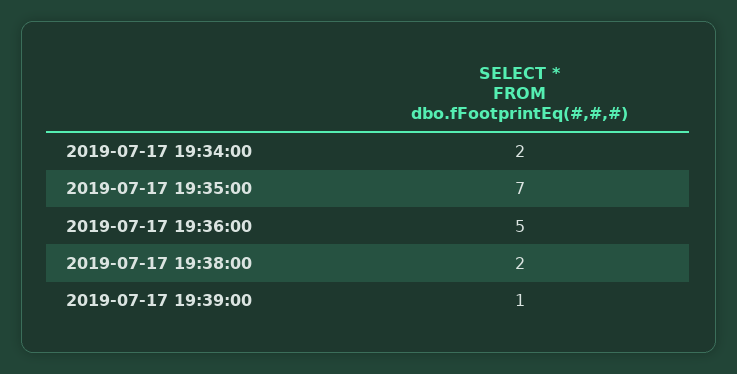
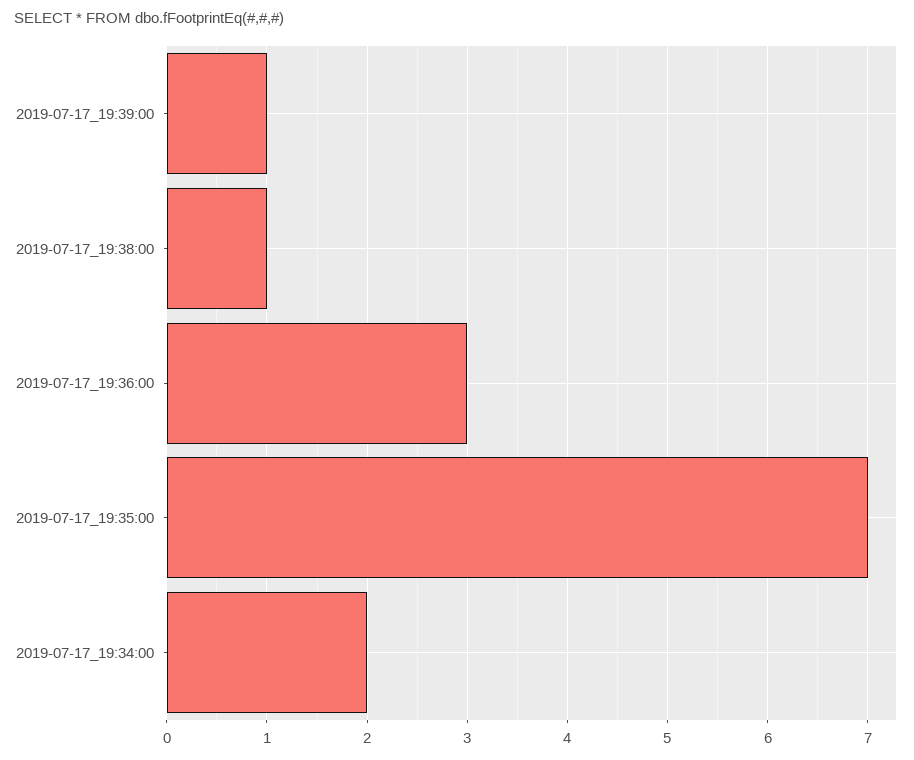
2019-07-17 19:36:00: 5 -> 3
2019-07-17 19:38:00: 2 -> 1

